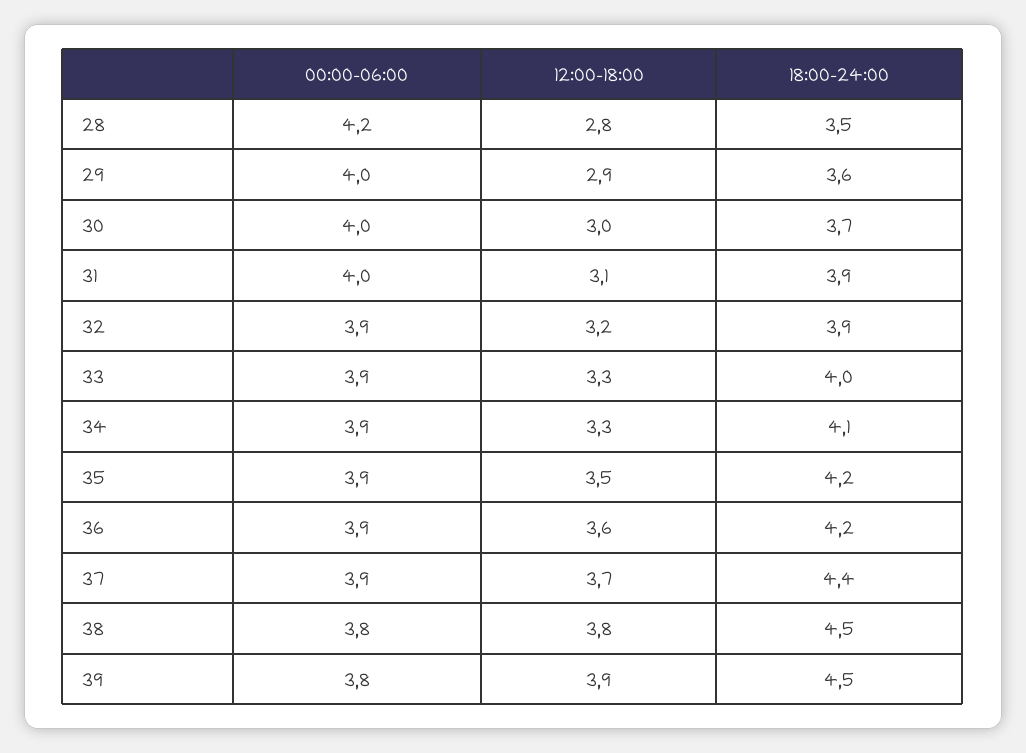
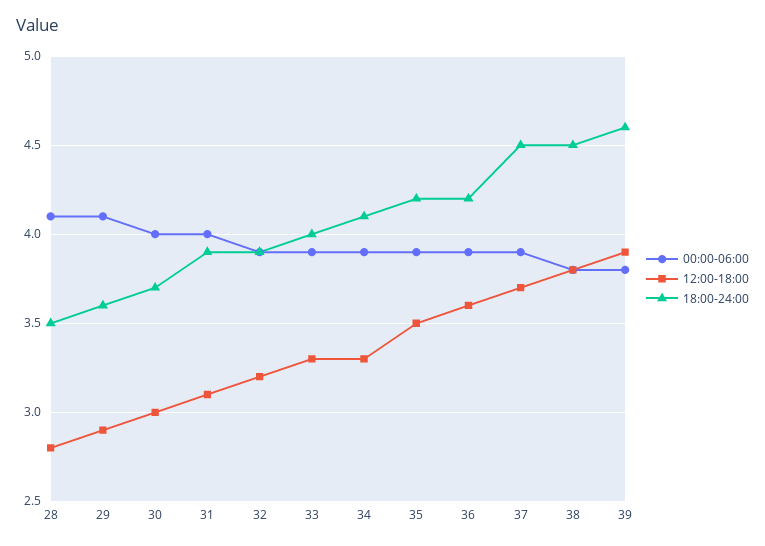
00:00-06:00, 28: 4.2 -> 4.1
00:00-06:00, 29: 4 -> 4.1
18:00-24:00, 37: 4.4 -> 4.5
18:00-24:00, 39: 4.5 -> 4.6

